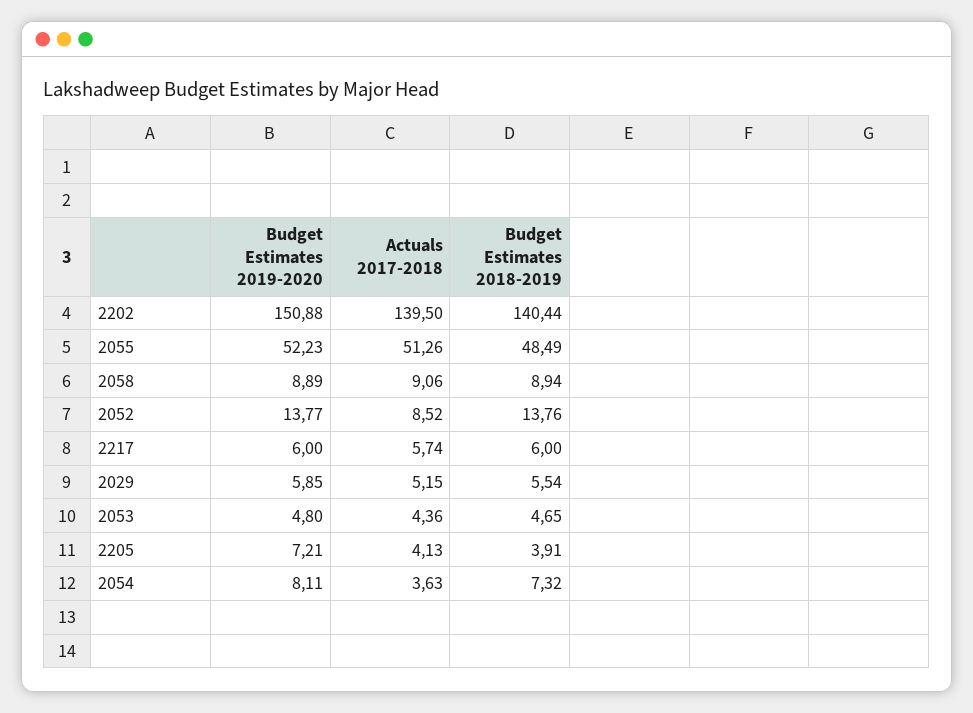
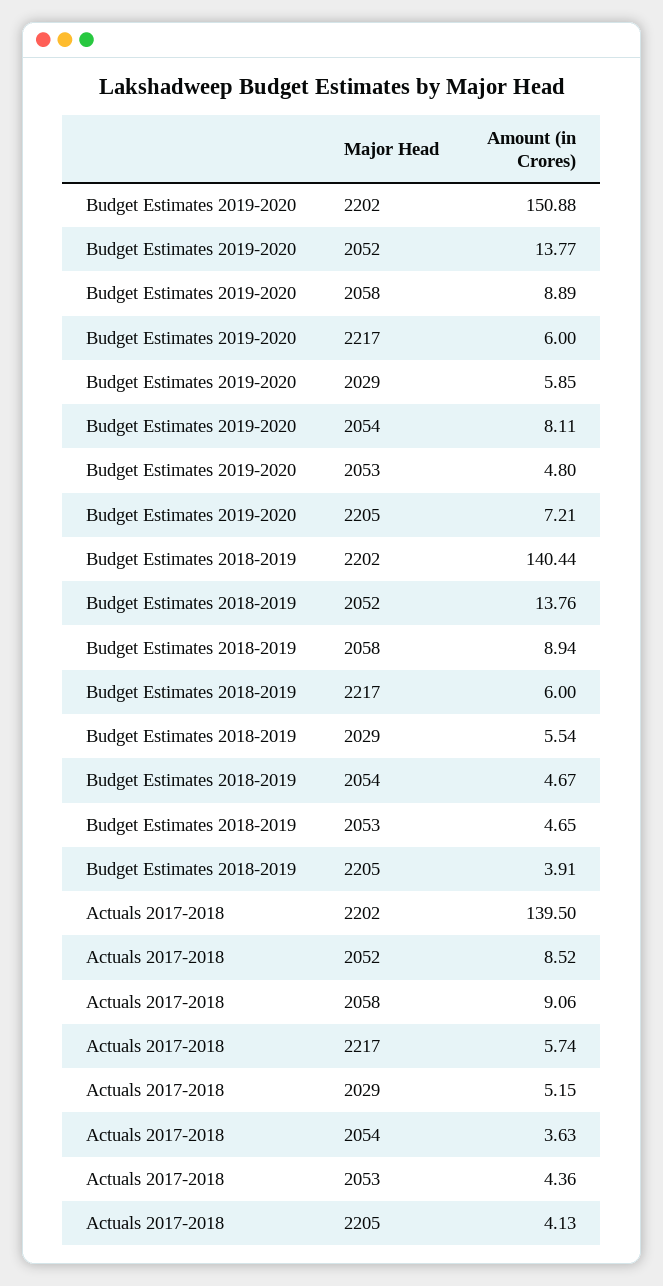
Budget Estimates 2019-2020, 2055: 52.23 -> none
Actuals 2017-2018, 2055: 51.26 -> none
Budget Estimates 2018-2019, 2055: 48.49 -> none
Budget Estimates 2018-2019, 2054: 7.32 -> 4.67

